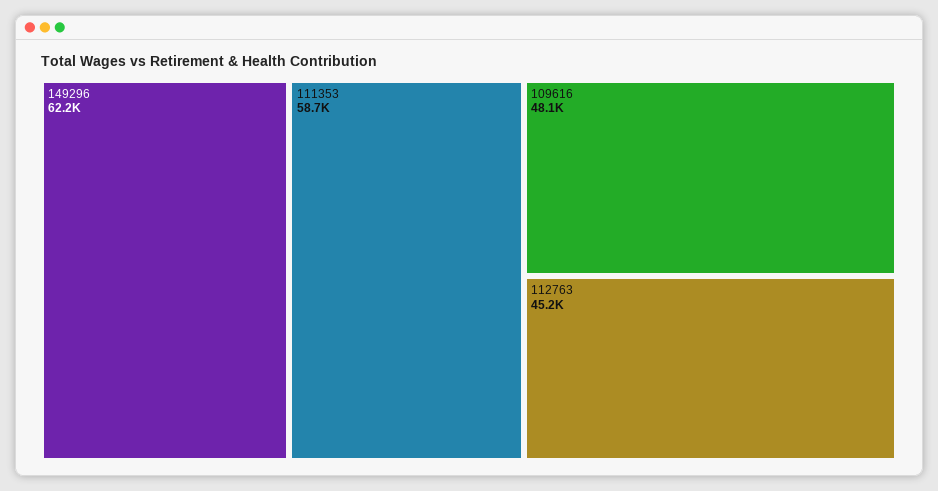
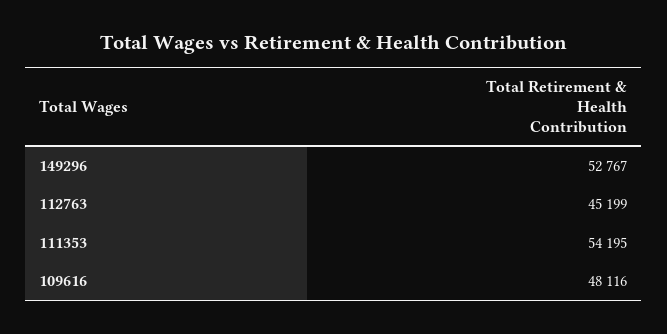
149296: 62200 -> 52767
111353: 58700 -> 54195

